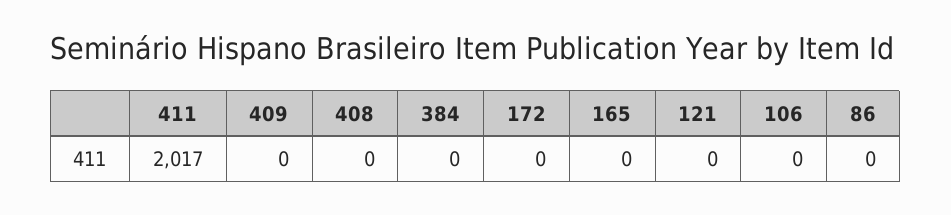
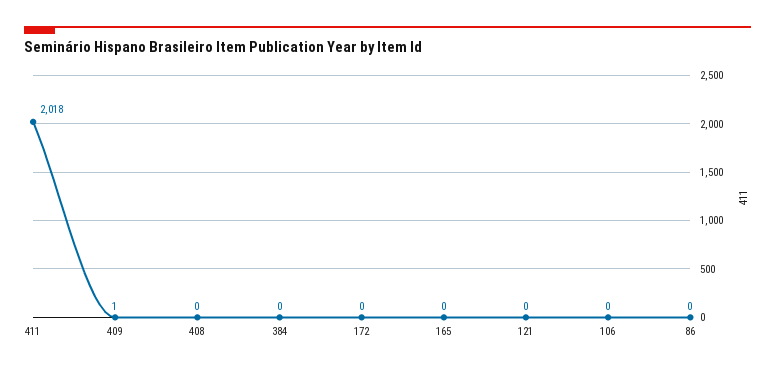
411: 2017 -> 2018
409: 0 -> 1

